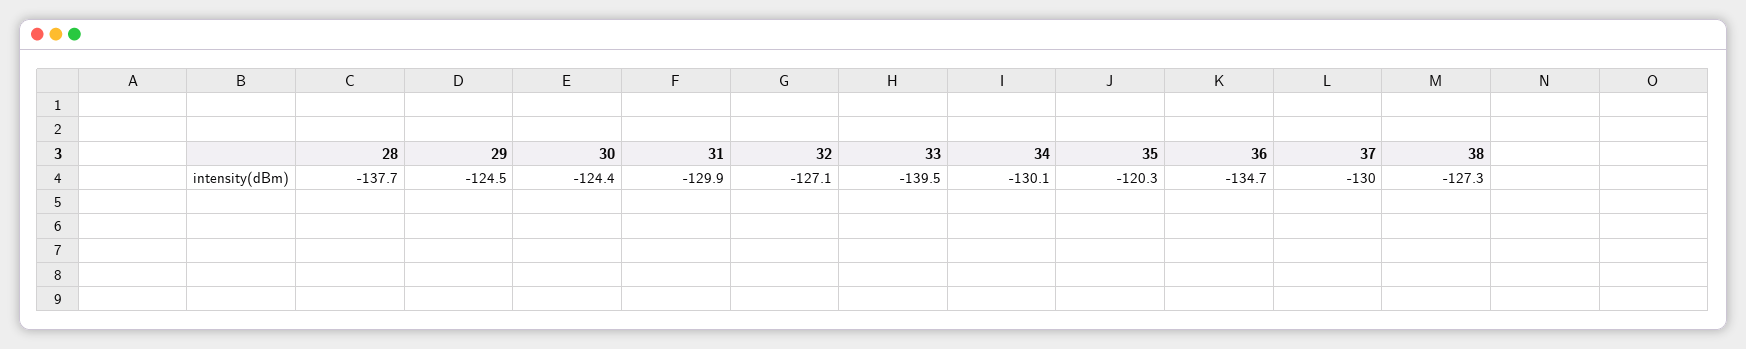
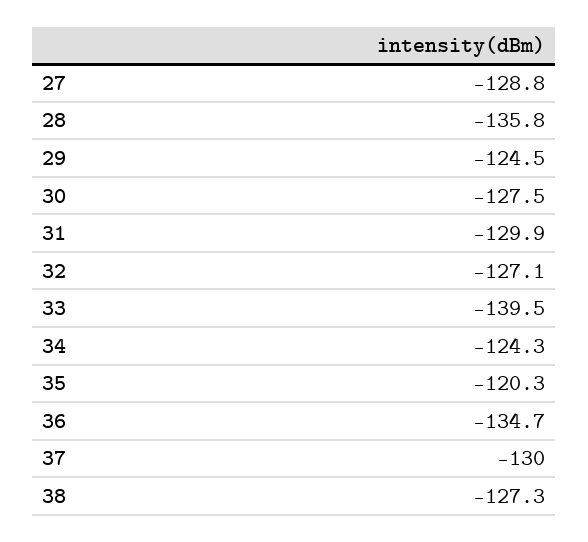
28: -137.7 -> -135.8
30: -124.4 -> -127.5
34: -130.1 -> -124.3
27: none -> -128.8

